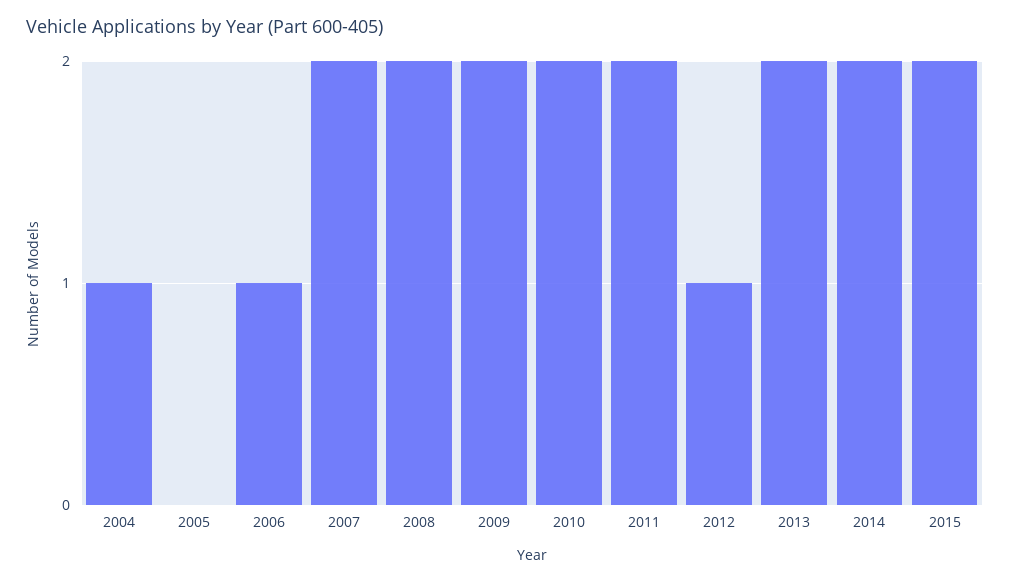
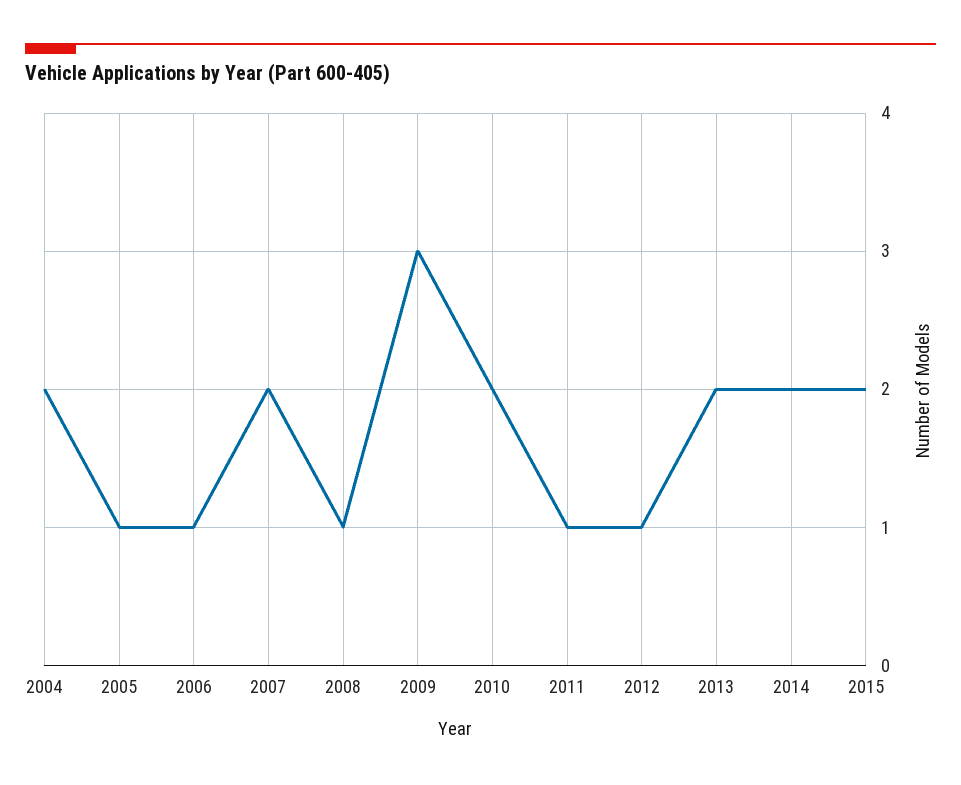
2004: 1 -> 2
2005: 0 -> 1
2008: 2 -> 1
2009: 2 -> 3
2011: 2 -> 1

